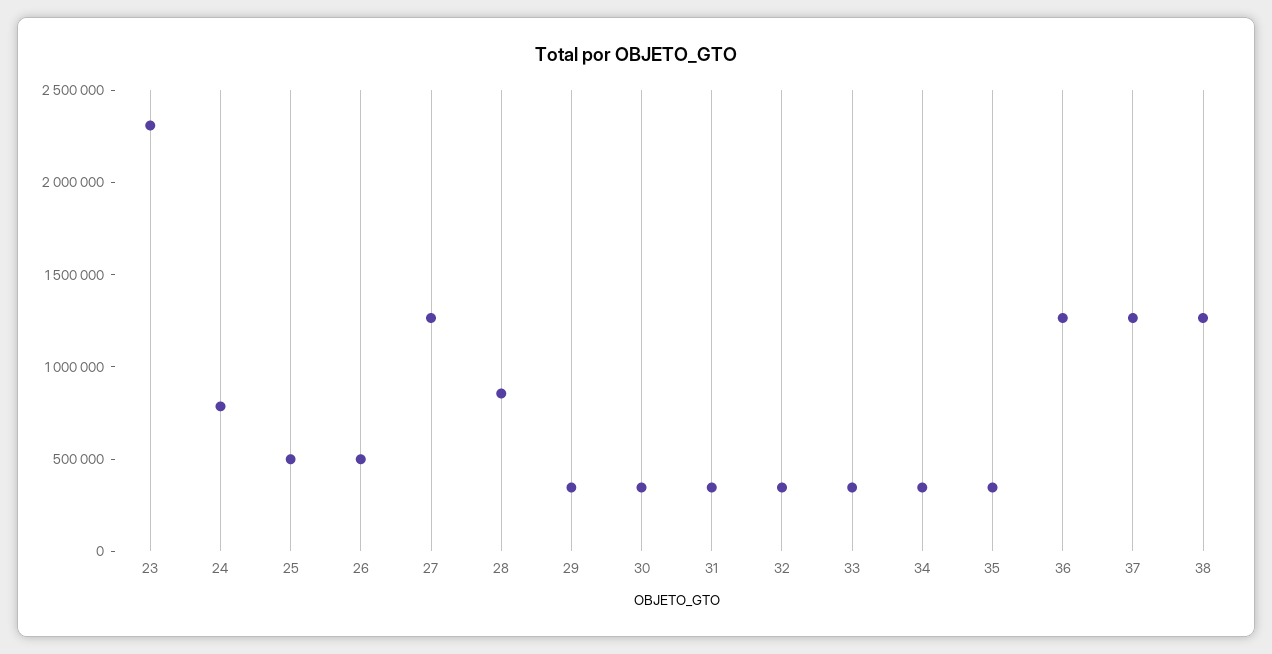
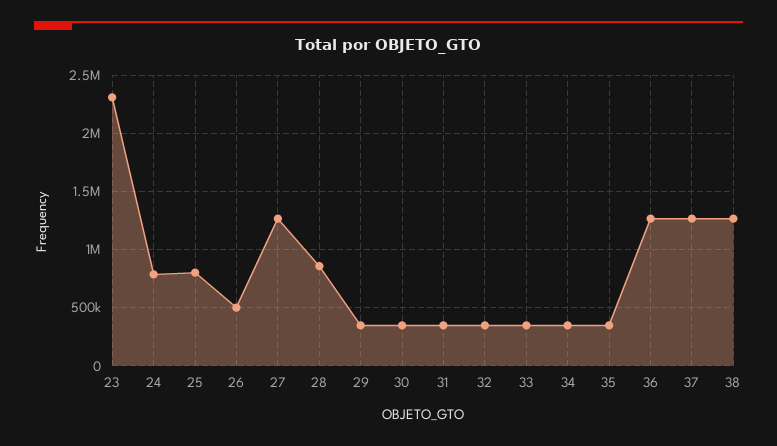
25: 500000 -> 800000

